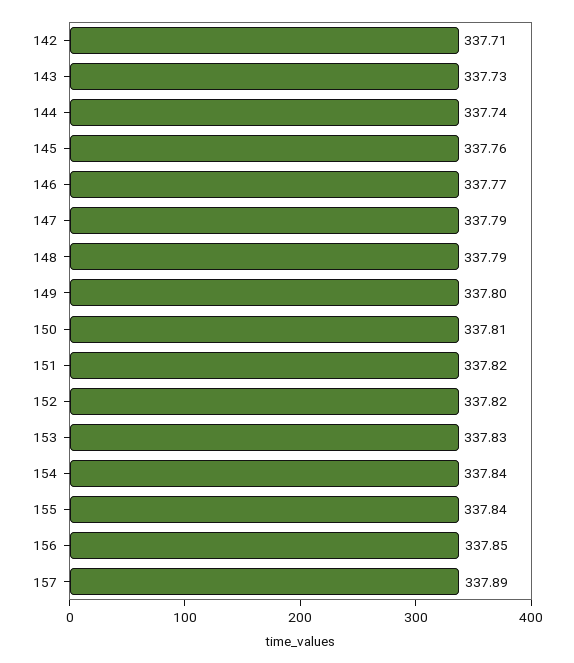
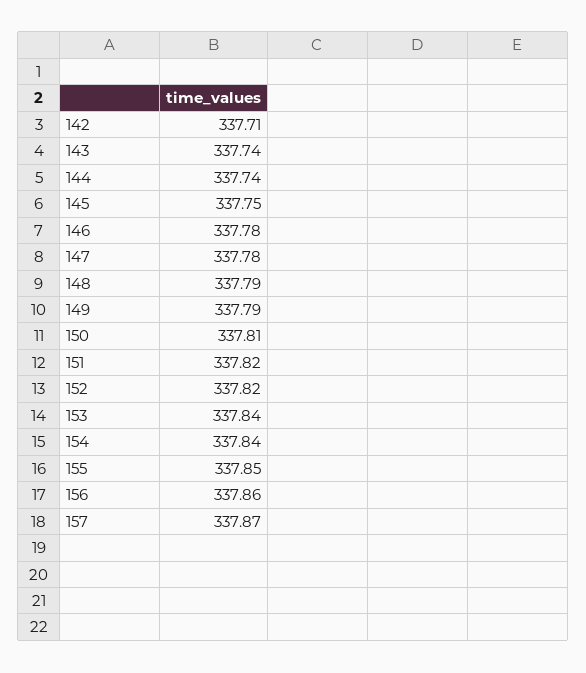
143: 337.73 -> 337.74
145: 337.76 -> 337.75
146: 337.77 -> 337.78
147: 337.79 -> 337.78
149: 337.8 -> 337.79
153: 337.83 -> 337.84
155: 337.84 -> 337.85
156: 337.85 -> 337.86
157: 337.89 -> 337.87

